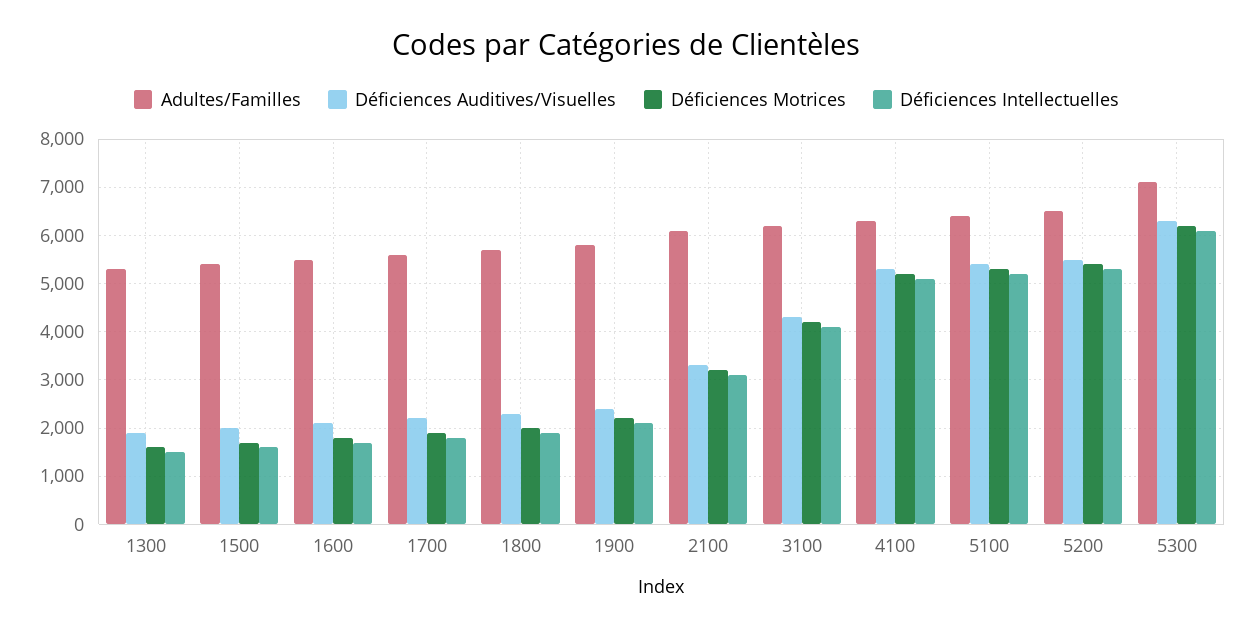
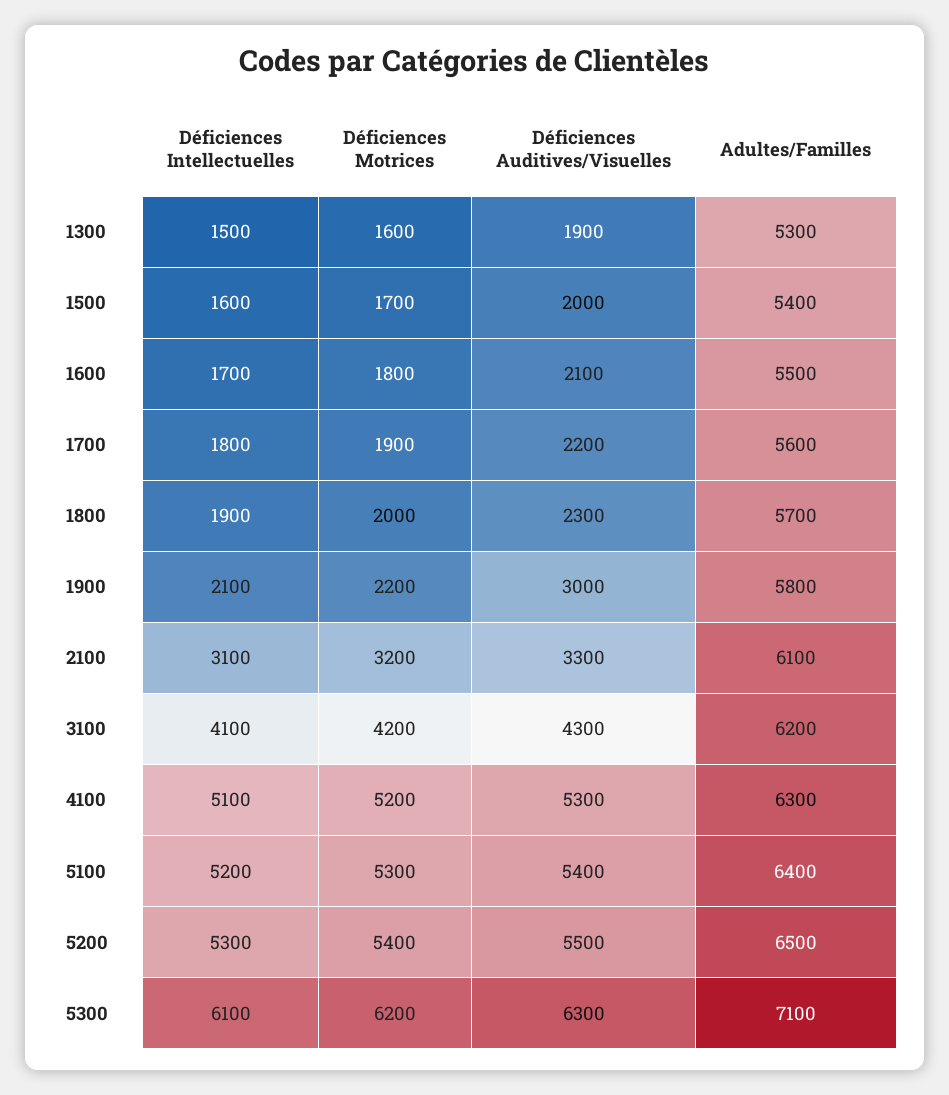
Déficiences Auditives/Visuelles, 1900: 2400 -> 3000

